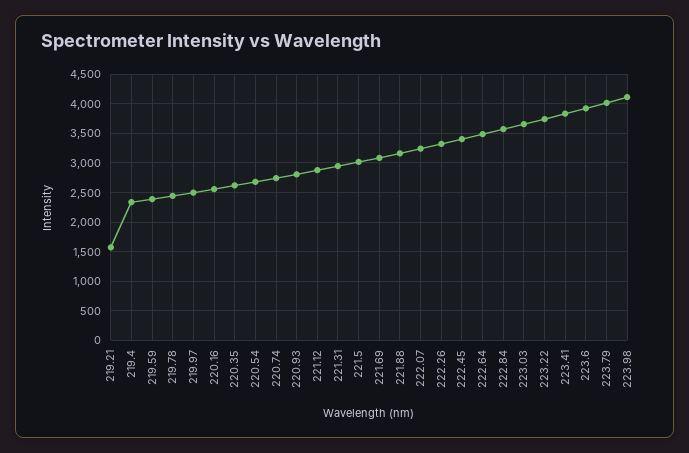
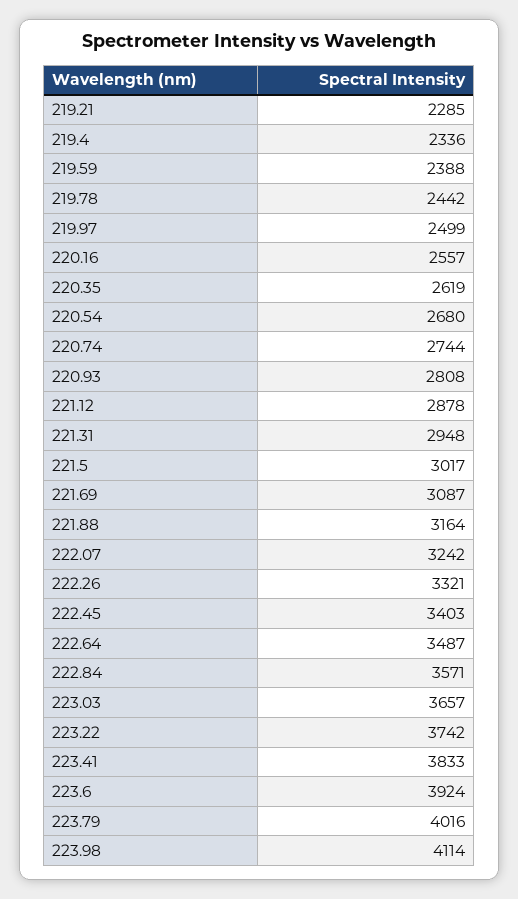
219.21: 1500 -> 2285

